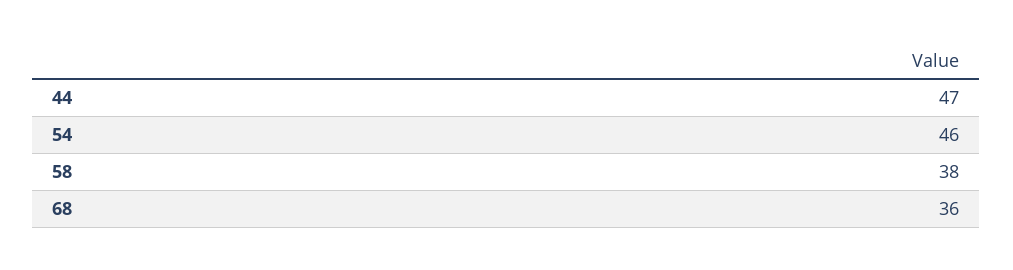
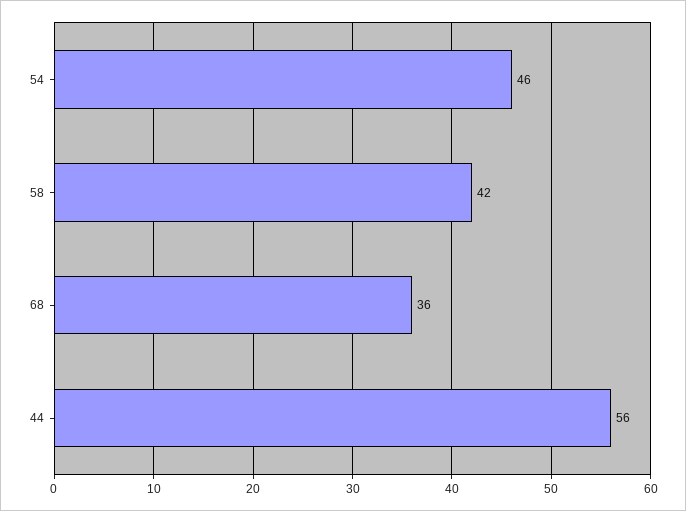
44: 47 -> 56
58: 38 -> 42

